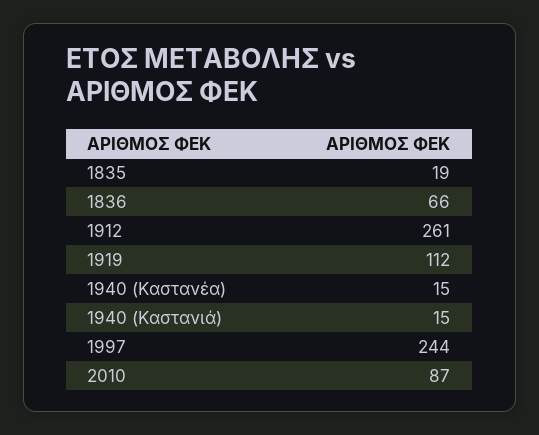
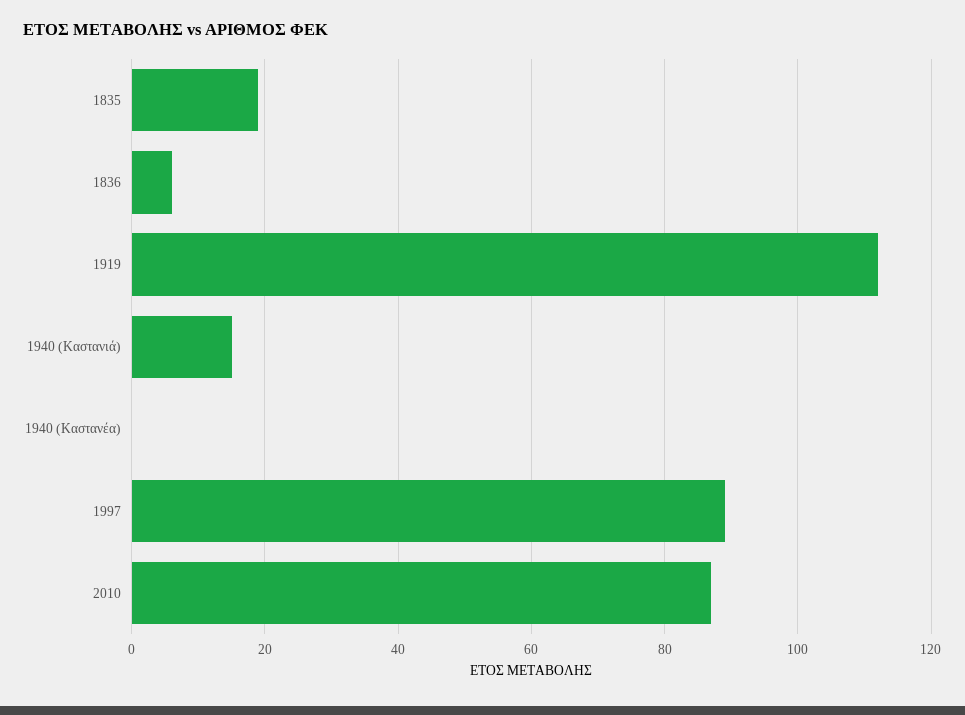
1836: 66 -> 5
1912: 261 -> none
1940 (Καστανέα): 15 -> 0
1997: 244 -> 90

